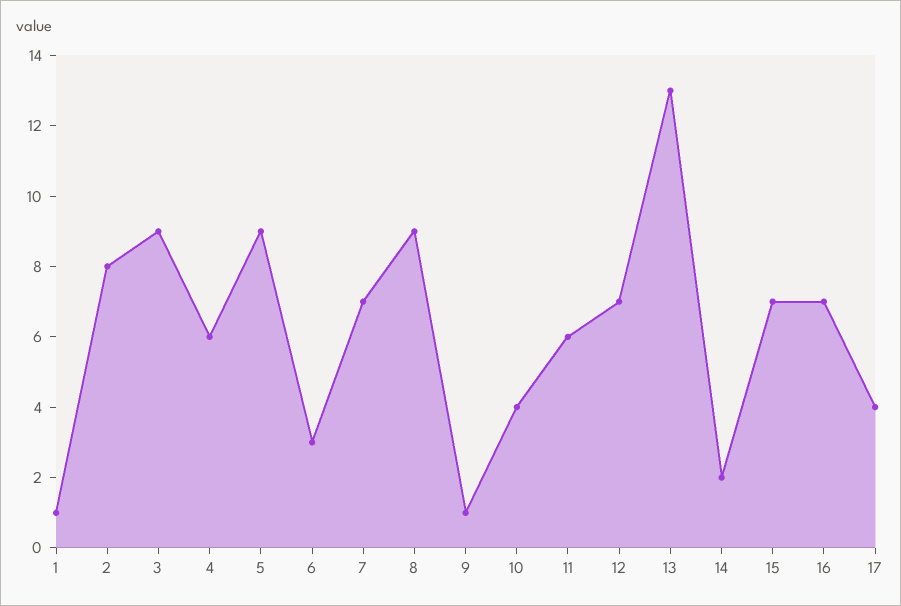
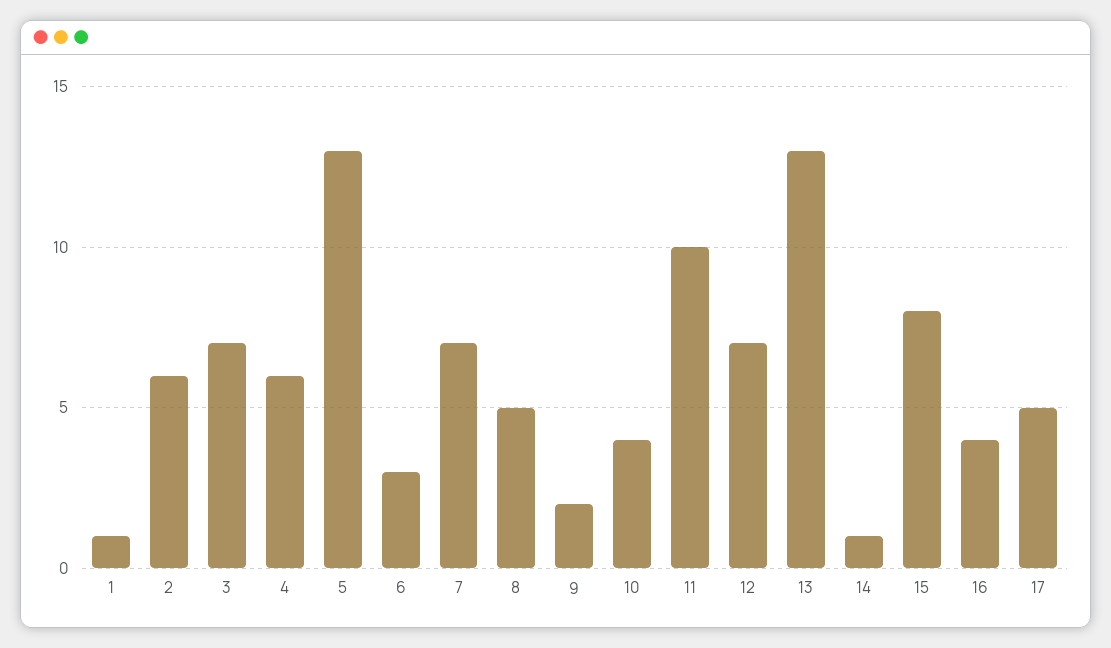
2: 8 -> 6
3: 9 -> 7
5: 9 -> 13
8: 9 -> 5
9: 1 -> 2
11: 6 -> 10
14: 2 -> 1
15: 7 -> 8
16: 7 -> 4
17: 4 -> 5

